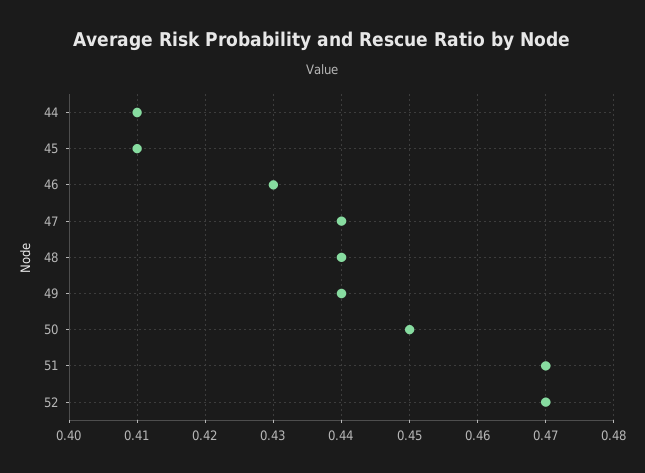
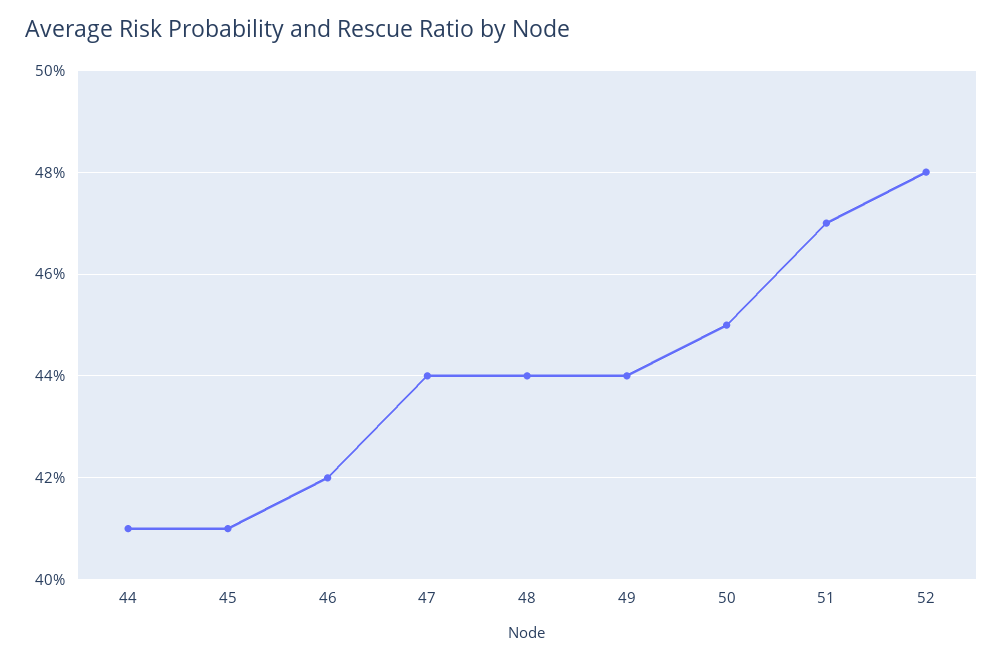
46: 0.43 -> 0.42
52: 0.47 -> 0.48

